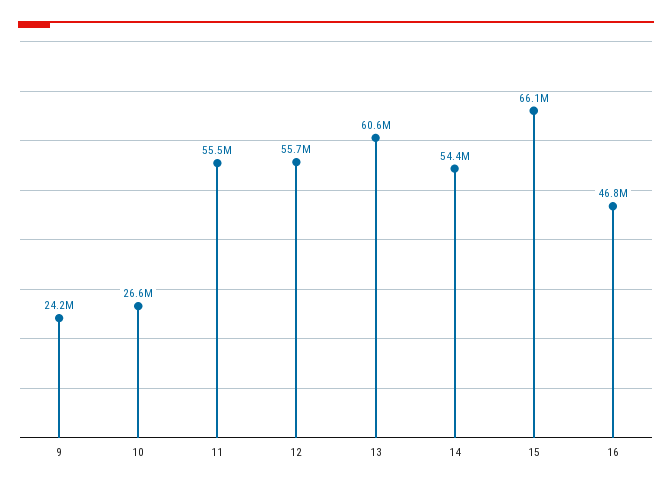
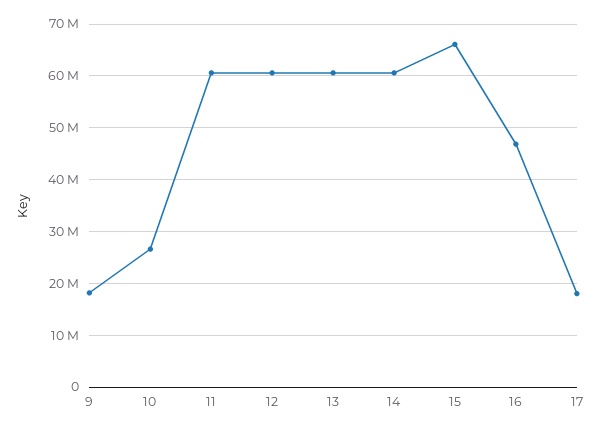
9: 24200000 -> 18000000
11: 55500000 -> 60000000
12: 55700000 -> 60000000
14: 54400000 -> 60000000
17: none -> 18000000

